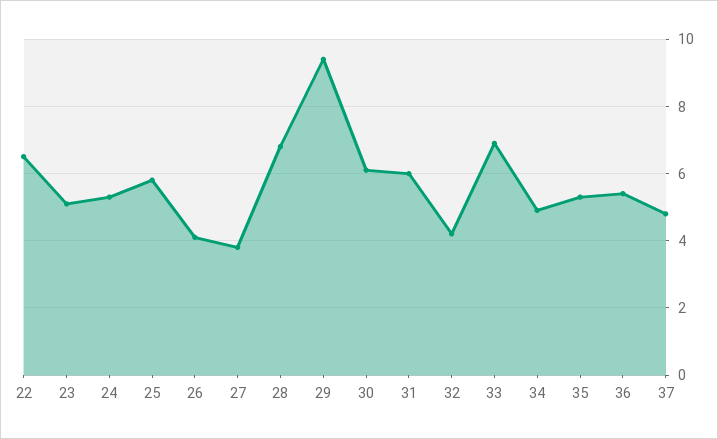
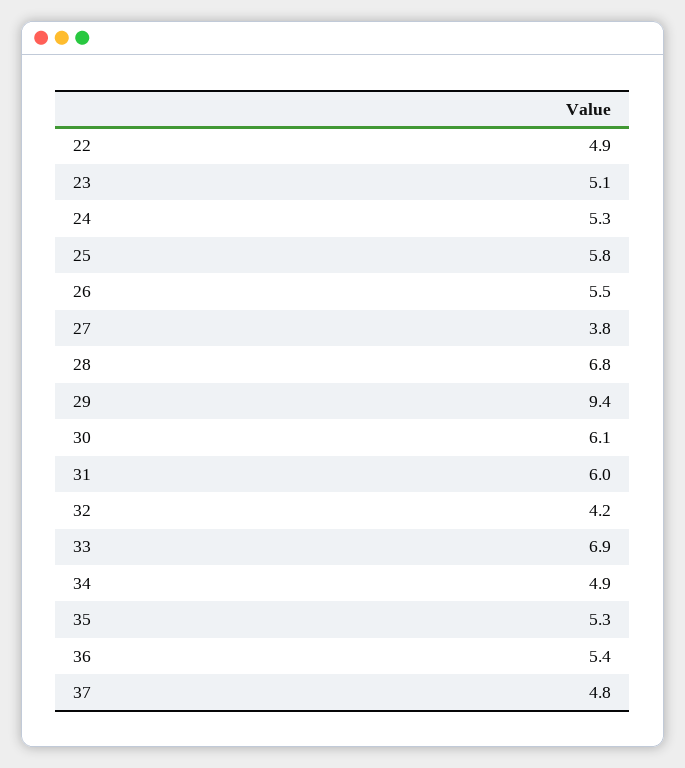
22: 6.5 -> 4.9
26: 4 -> 5.5

